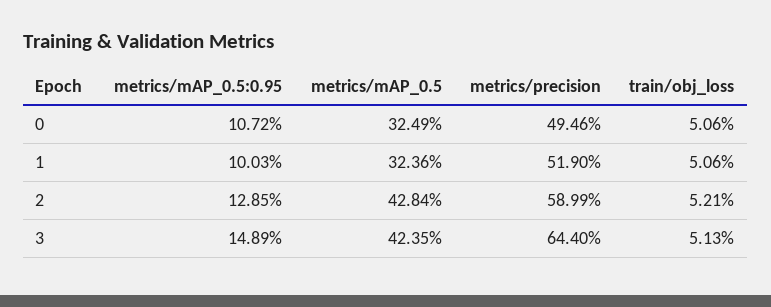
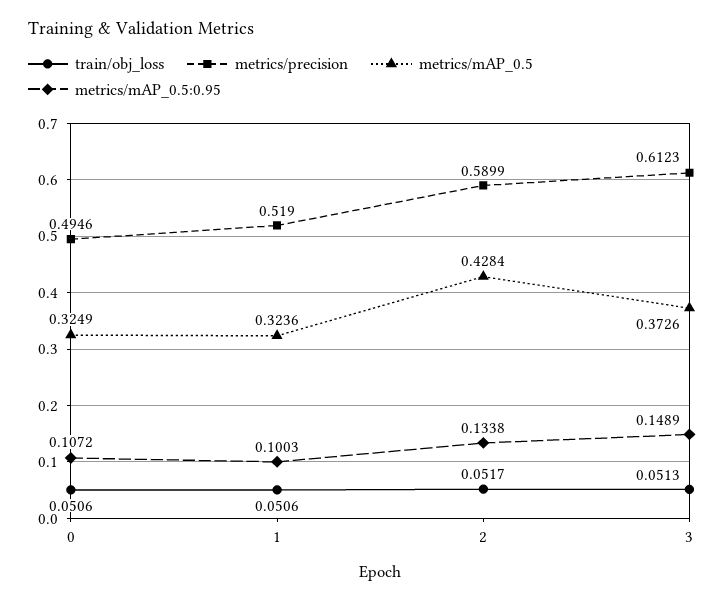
metrics/mAP_0.5:0.95, 2: 0.1285 -> 0.1338
train/obj_loss, 2: 0.0521 -> 0.0517
metrics/mAP_0.5, 3: 0.4235 -> 0.3726
metrics/precision, 3: 0.644 -> 0.6123

